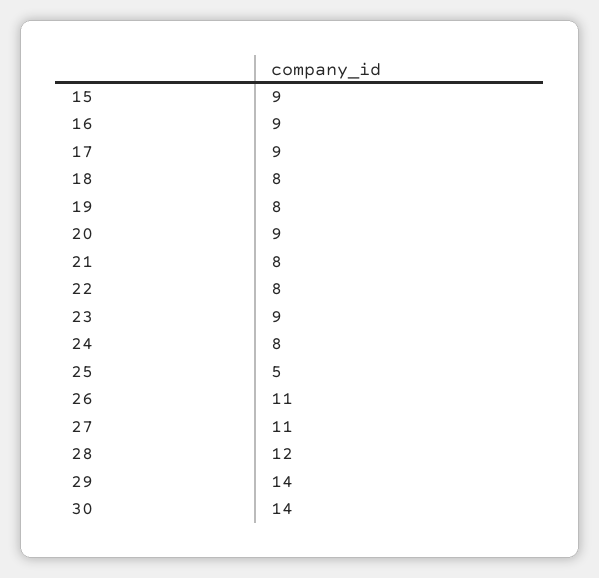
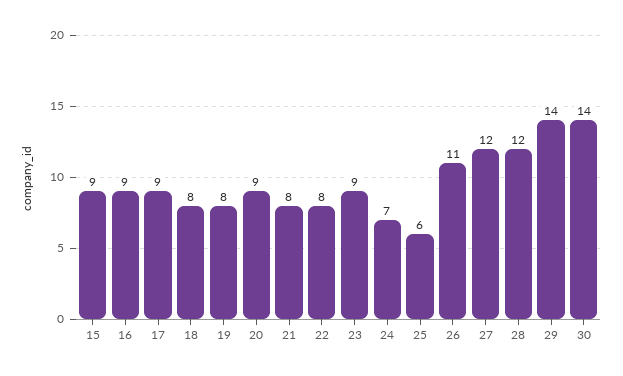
24: 8 -> 7
25: 5 -> 6
27: 11 -> 12

